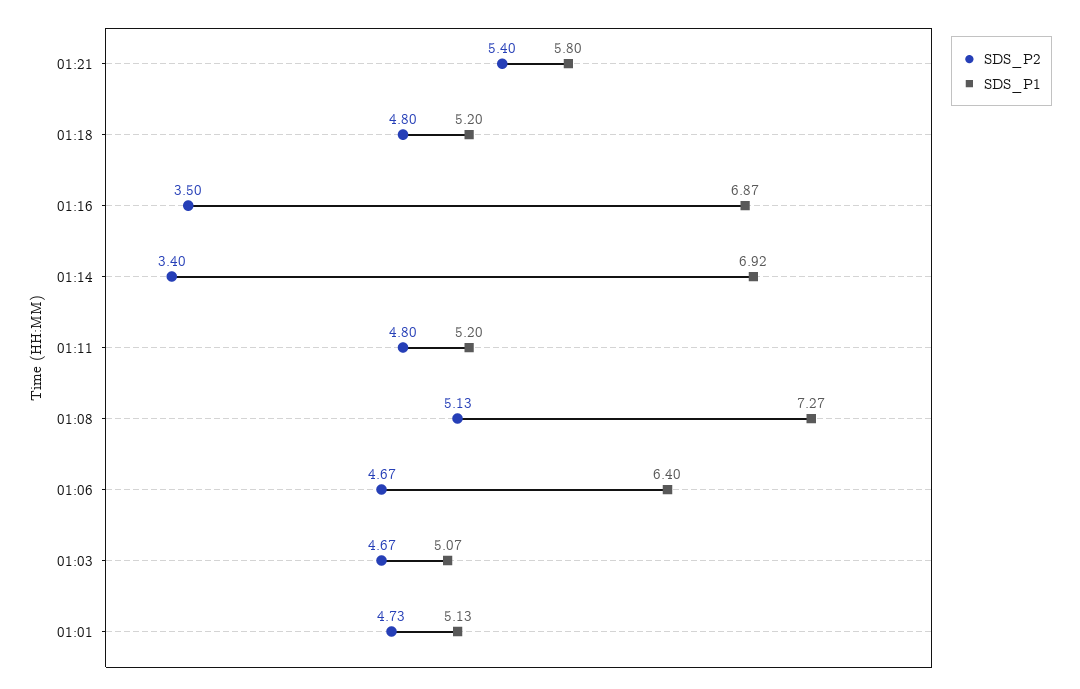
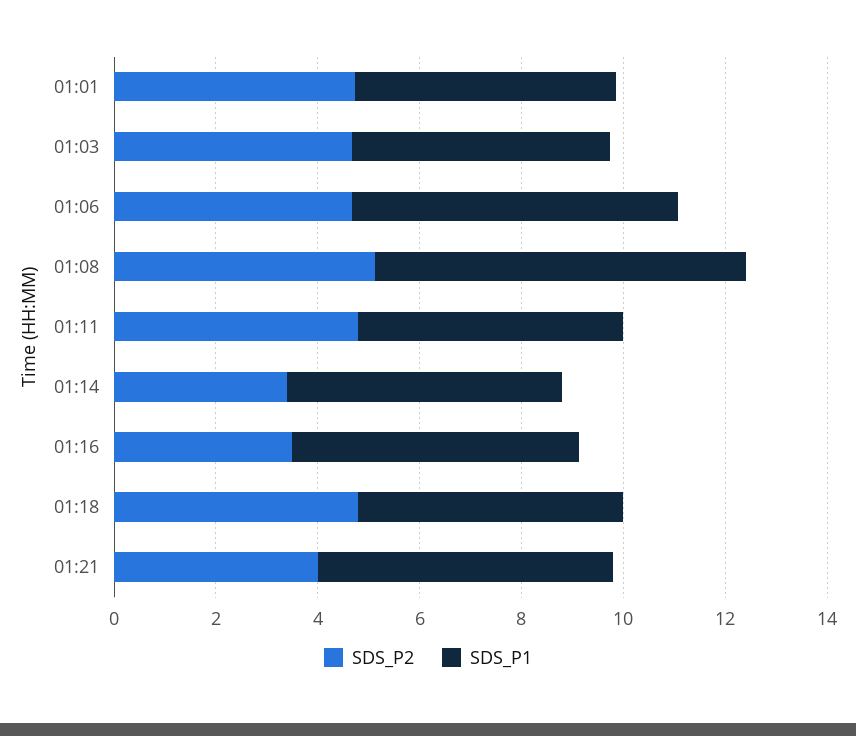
SDS_P2, 01:21: 5.4 -> 4
SDS_P1, 01:16: 6.87 -> 5.5
SDS_P1, 01:14: 6.92 -> 5.5

